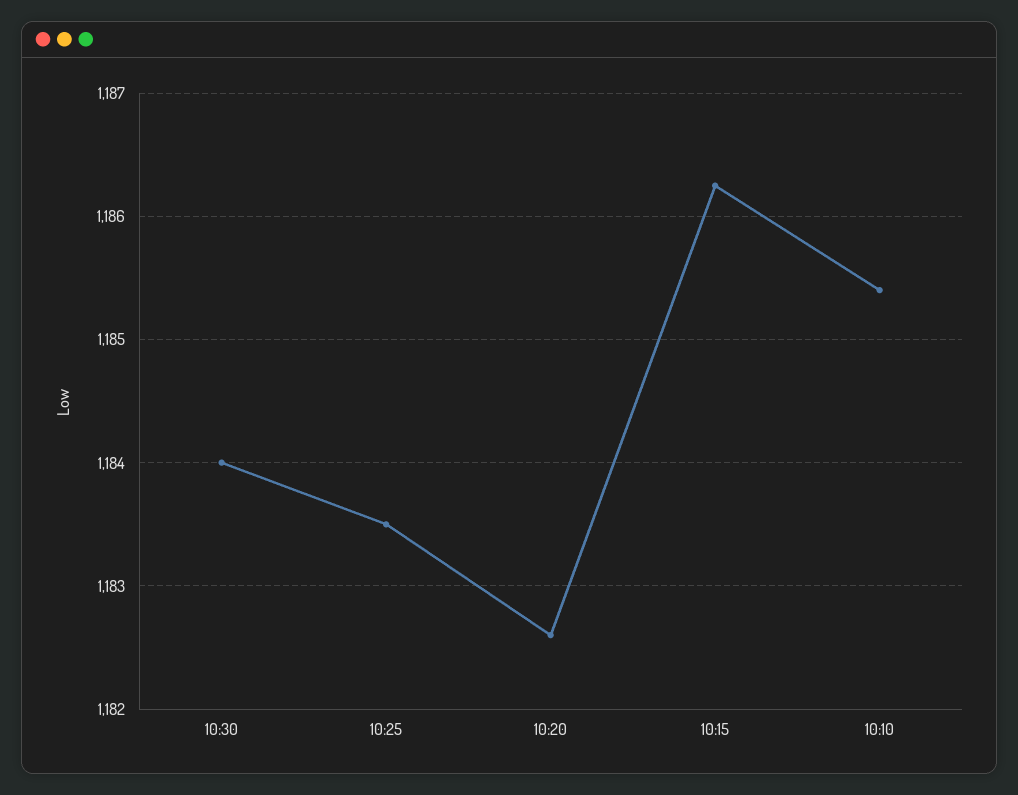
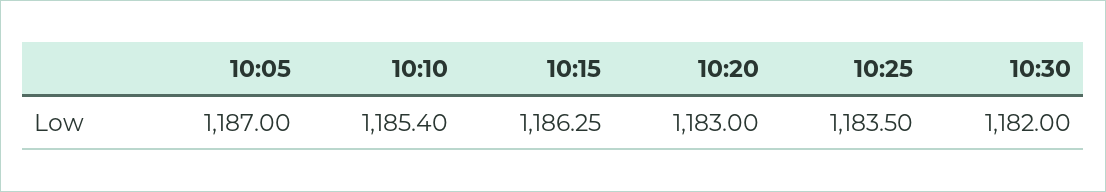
10:30: 1184 -> 1182
10:20: 1182.6 -> 1183
10:05: none -> 1187

